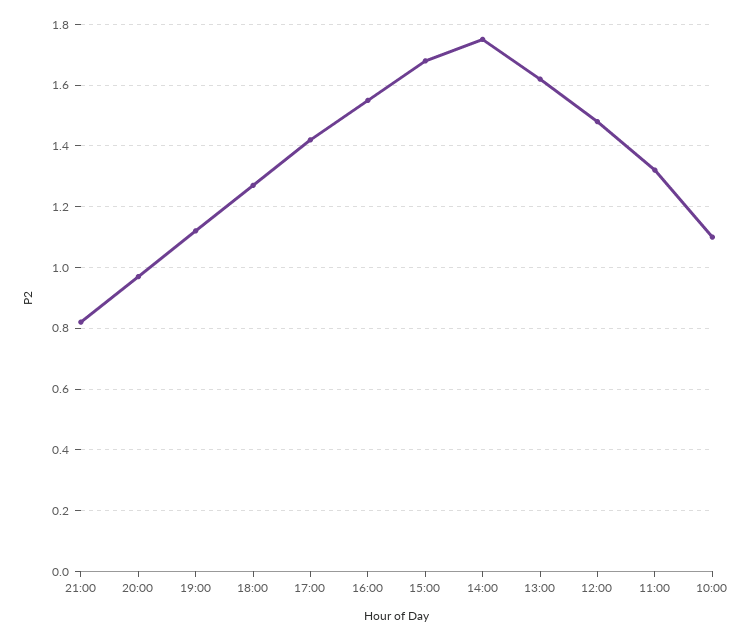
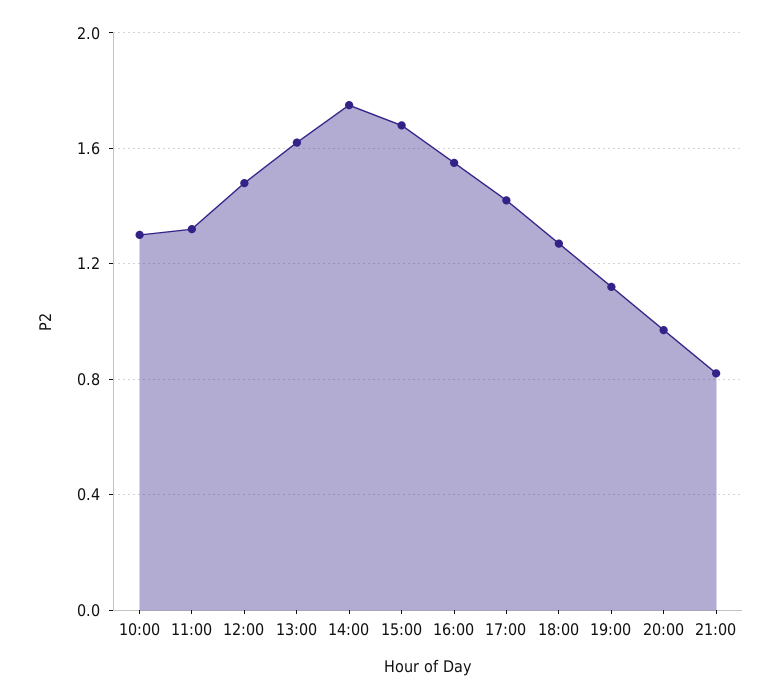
10:00: 1.1 -> 1.3

